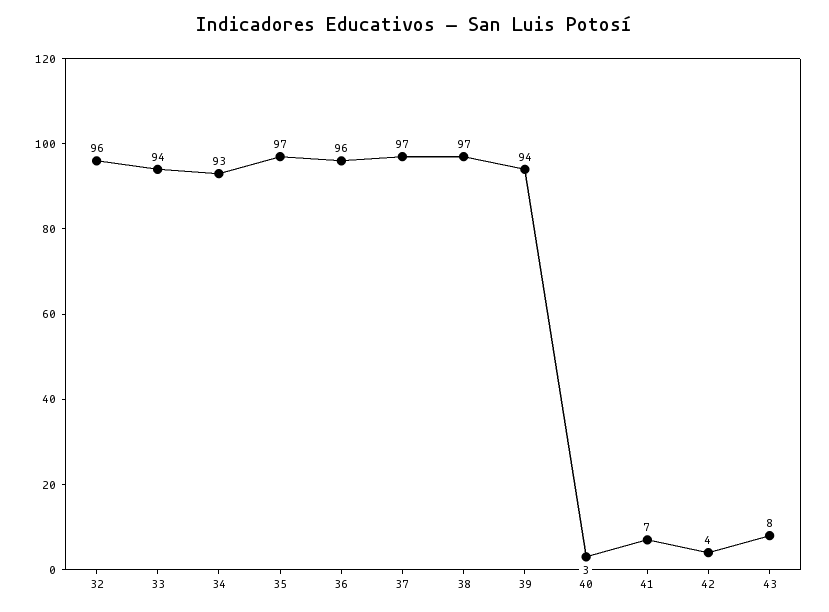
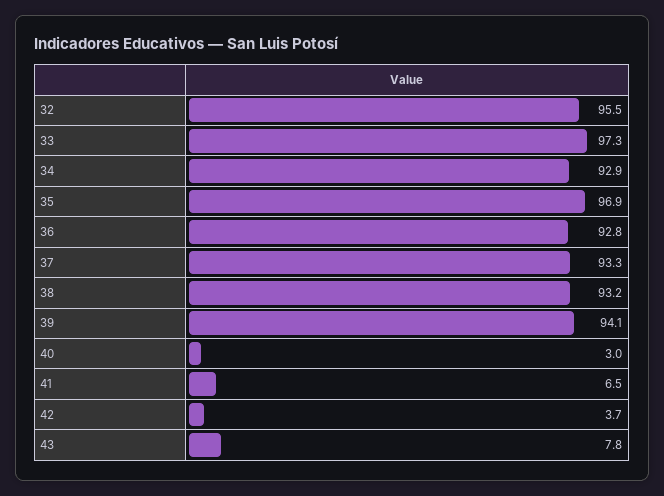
33: 94 -> 97.3
36: 96 -> 92.8
37: 97 -> 93.3
38: 97 -> 93.2

